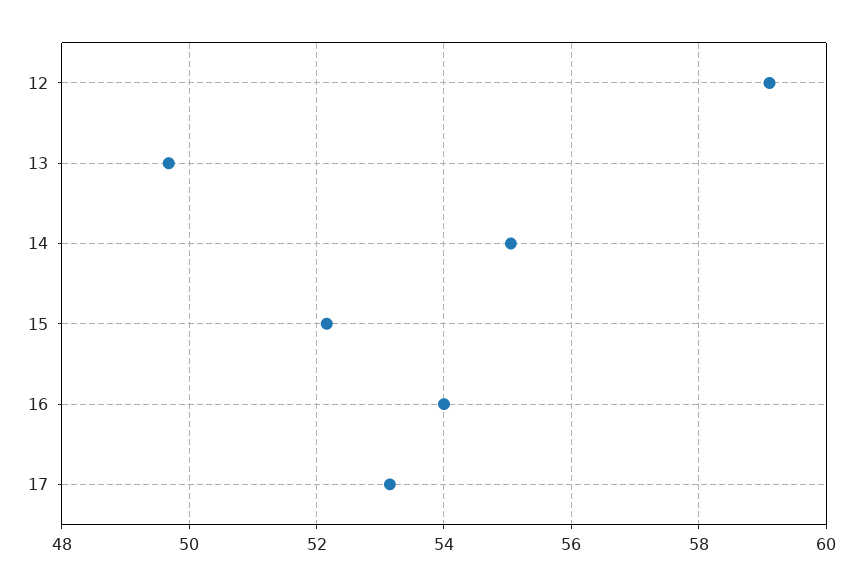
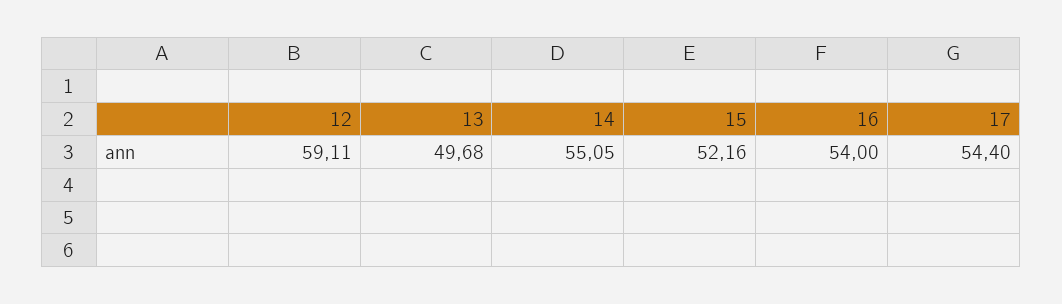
17: 53.2 -> 54.4

